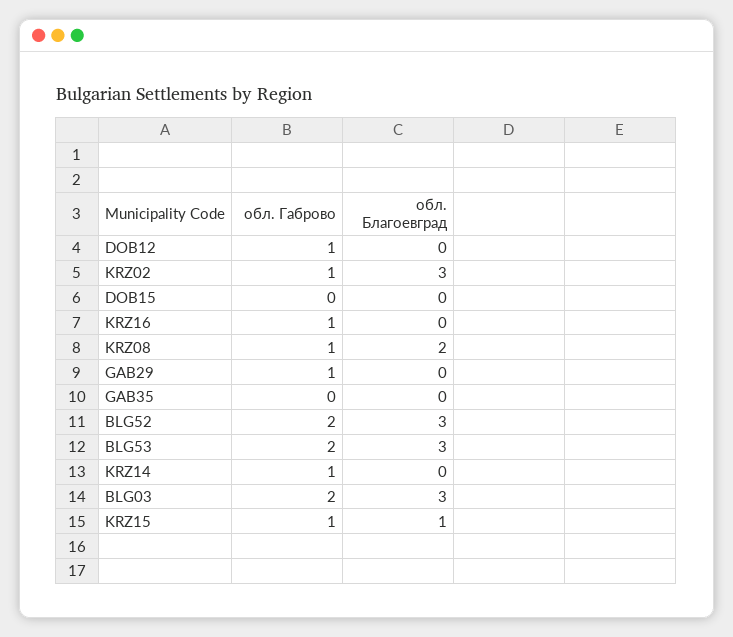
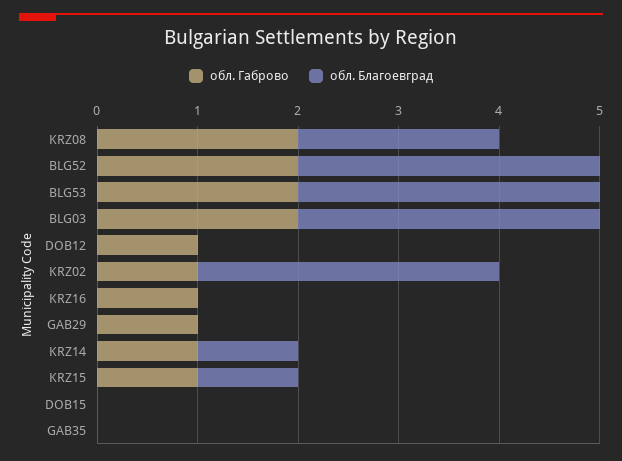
обл. Габрово, KRZ08: 1 -> 2
обл. Благоевград, KRZ14: 0 -> 1

